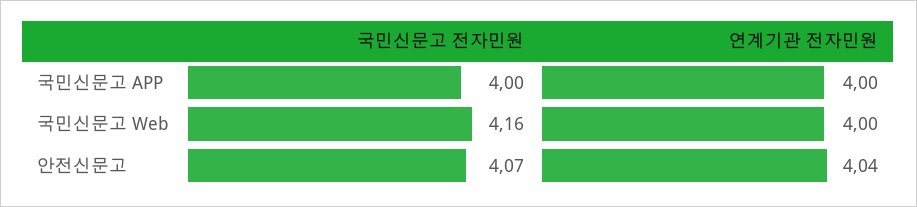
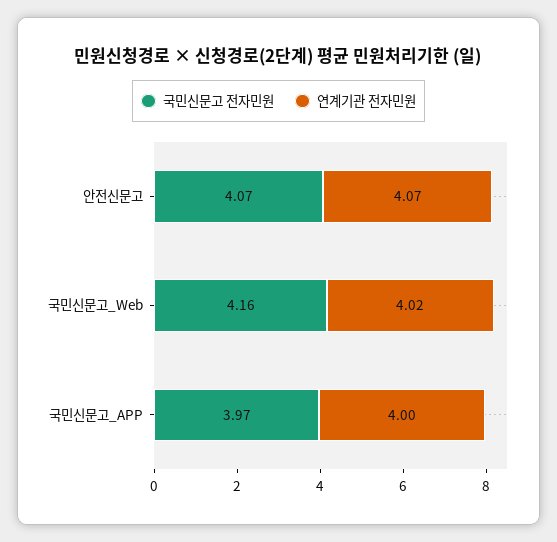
국민신문고 전자민원, 국민신문고 APP: 4 -> 3.97
연계기관 전자민원, 국민신문고 Web: 4 -> 4.02
연계기관 전자민원, 안전신문고: 4.04 -> 4.07

